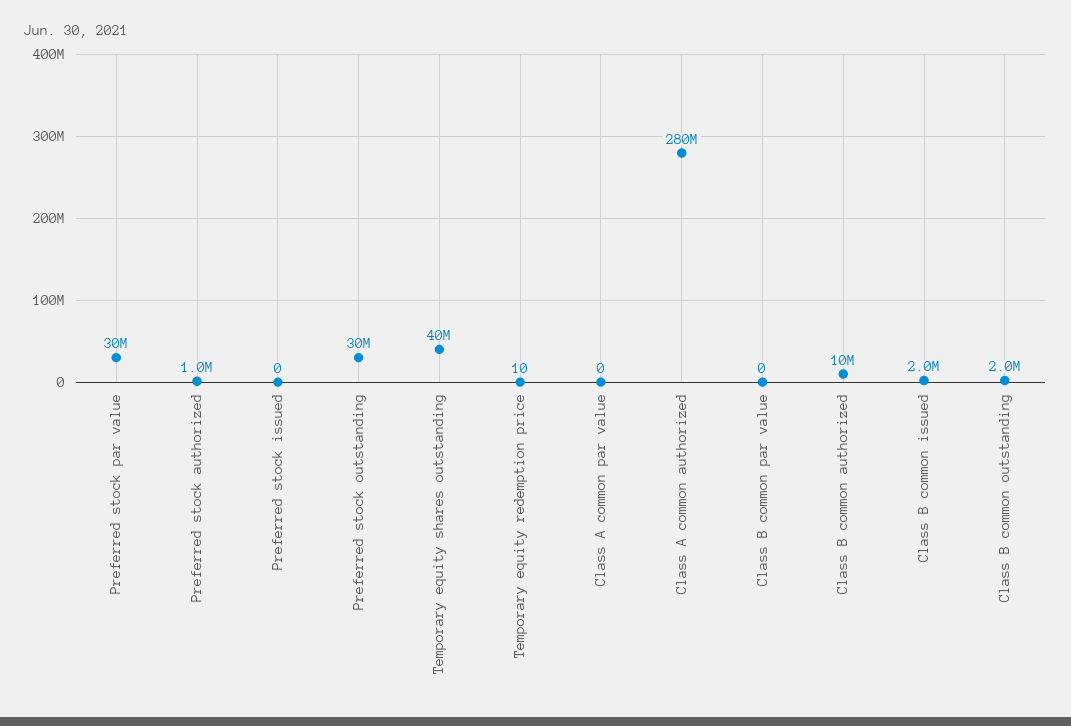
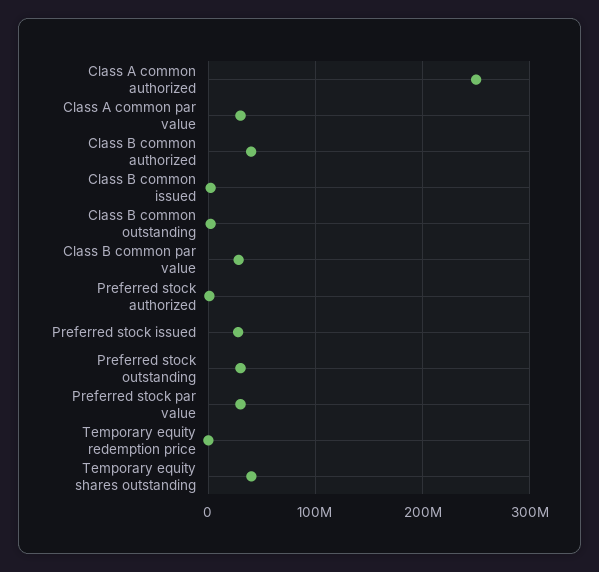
Preferred stock issued: 0 -> 30000000
Class A common par value: 0 -> 30000000
Class A common authorized: 280000000 -> 250000000
Class B common par value: 0 -> 30000000
Class B common authorized: 10000000 -> 40000000

